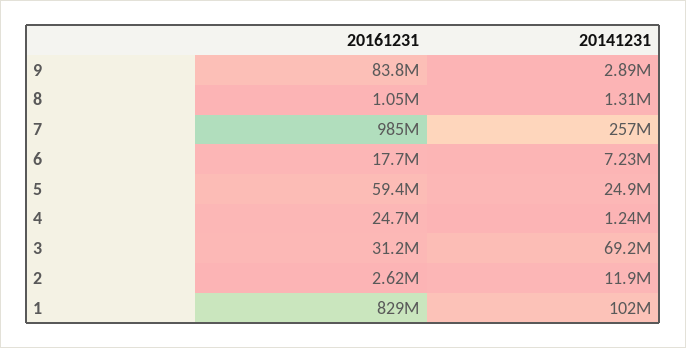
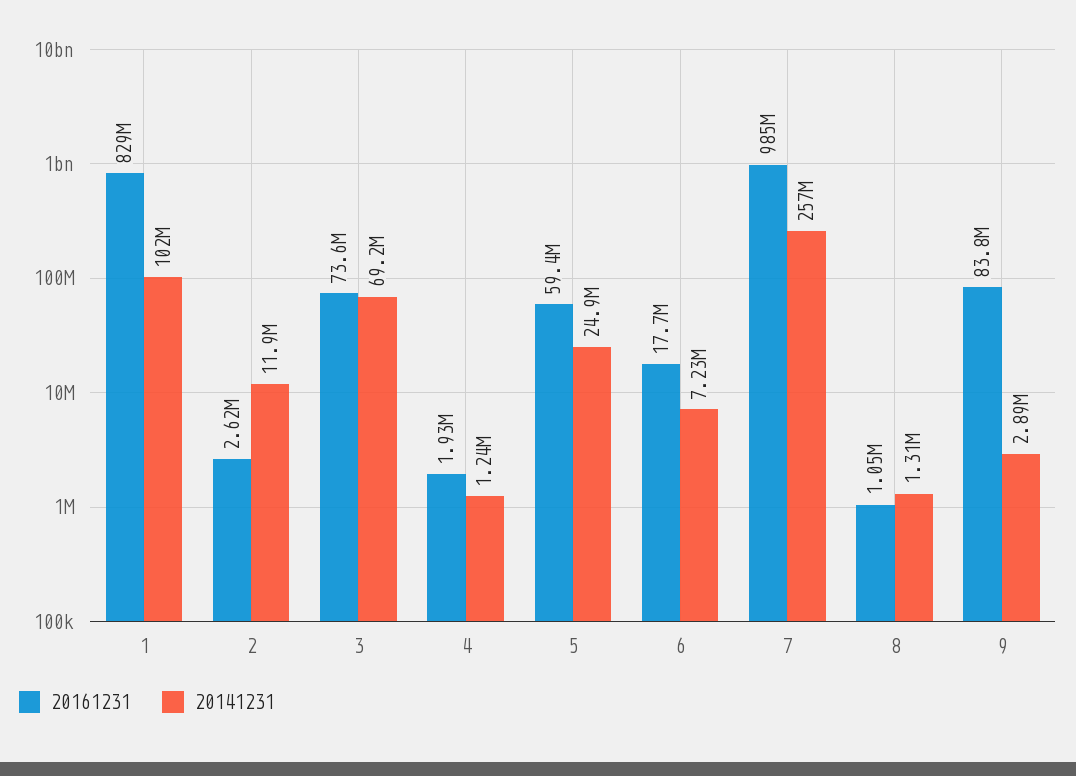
20161231, 4: 24700000 -> 1930000
20161231, 3: 31200000 -> 73600000

